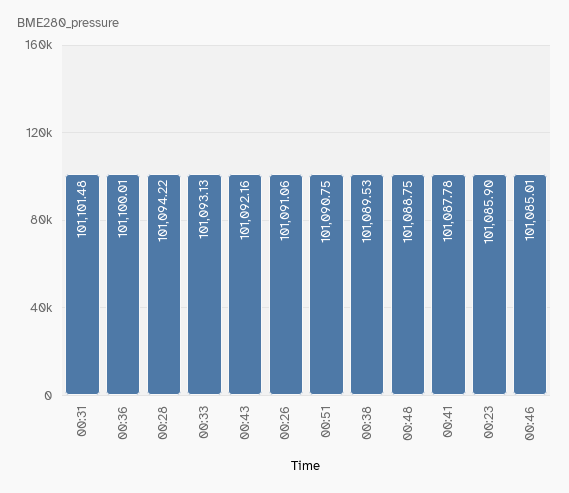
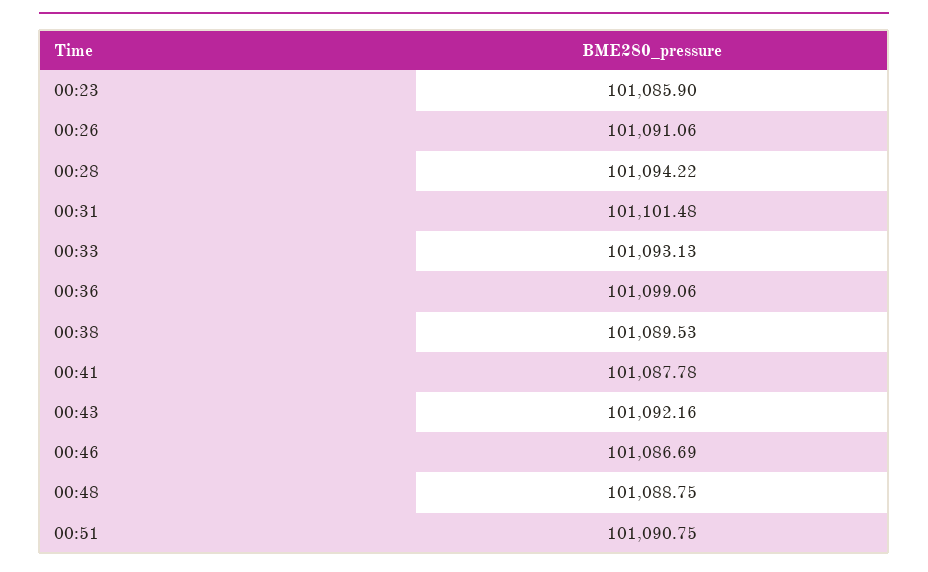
00:36: 101100.01 -> 101099.06
00:46: 101085.01 -> 101086.69

